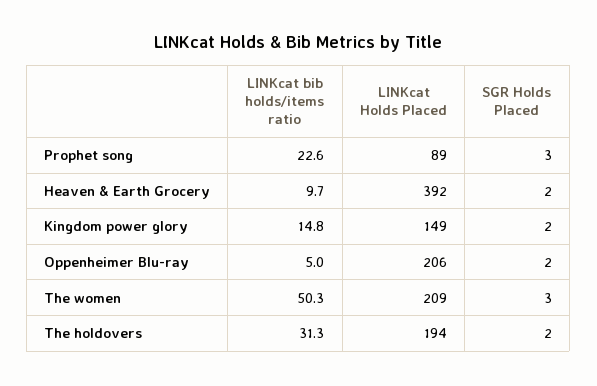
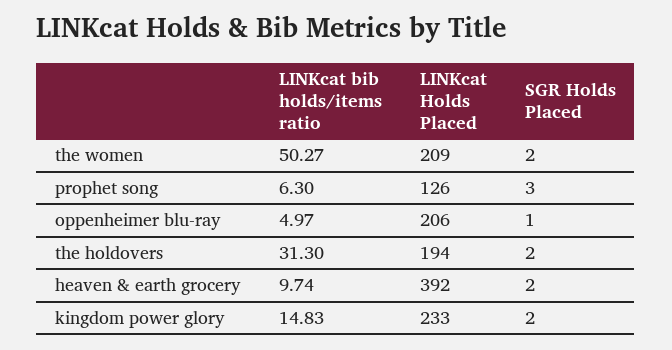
LINKcat bib holds/items ratio, Prophet song: 22.6 -> 6.3
LINKcat Holds Placed, Prophet song: 89 -> 126
LINKcat Holds Placed, Kingdom power glory: 149 -> 233
SGR Holds Placed, Oppenheimer Blu-ray: 2 -> 1
SGR Holds Placed, The women: 3 -> 2

